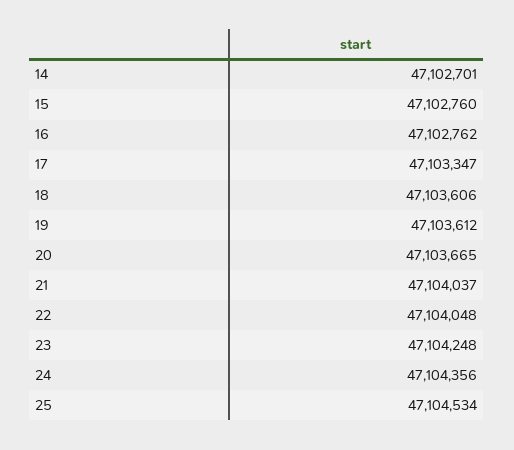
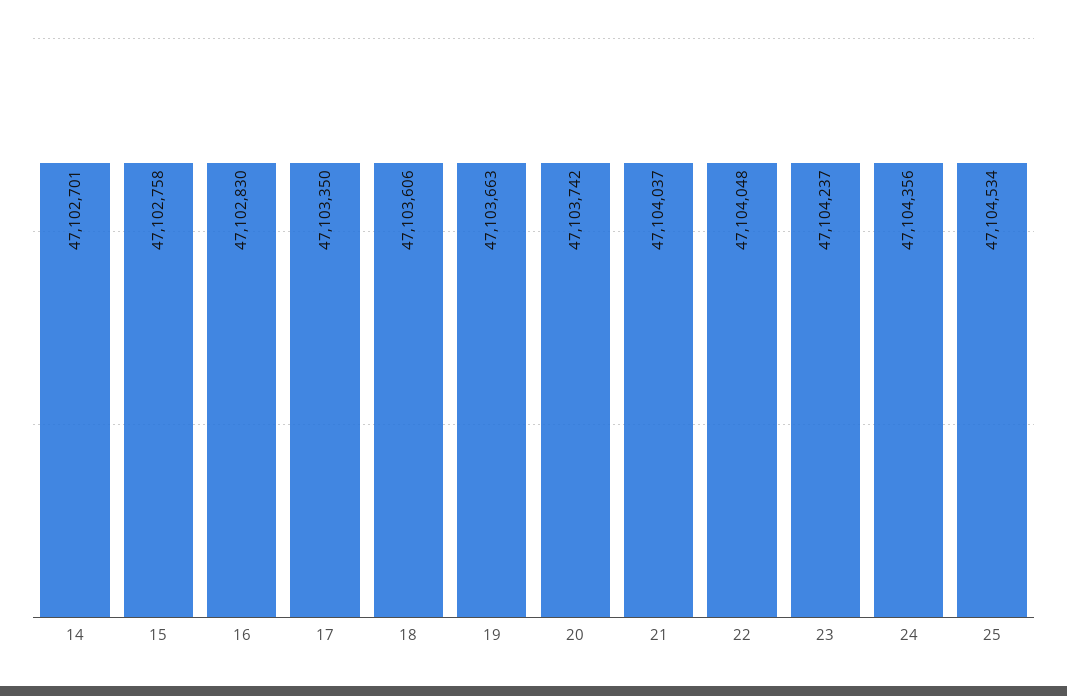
15: 47102760 -> 47102758
16: 47102762 -> 47102830
17: 47103347 -> 47103350
19: 47103612 -> 47103663
20: 47103665 -> 47103742
23: 47104248 -> 47104237

